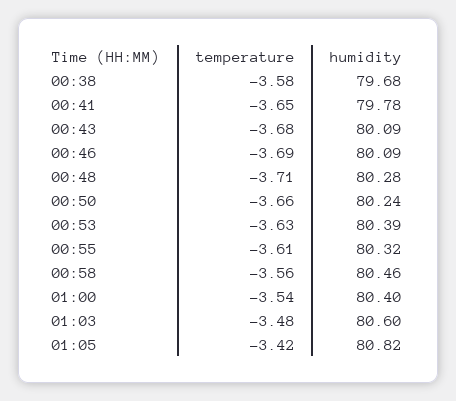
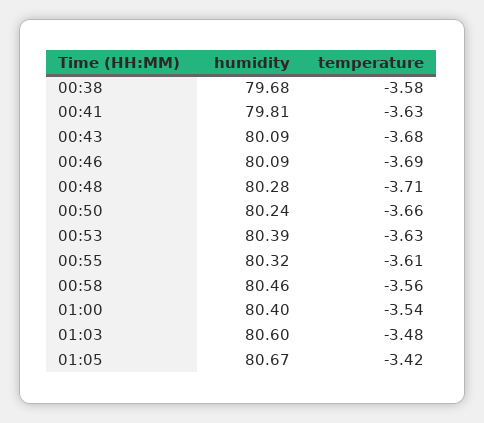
temperature, 00:41: -3.65 -> -3.63
humidity, 00:41: 79.78 -> 79.81
humidity, 01:05: 80.82 -> 80.67

